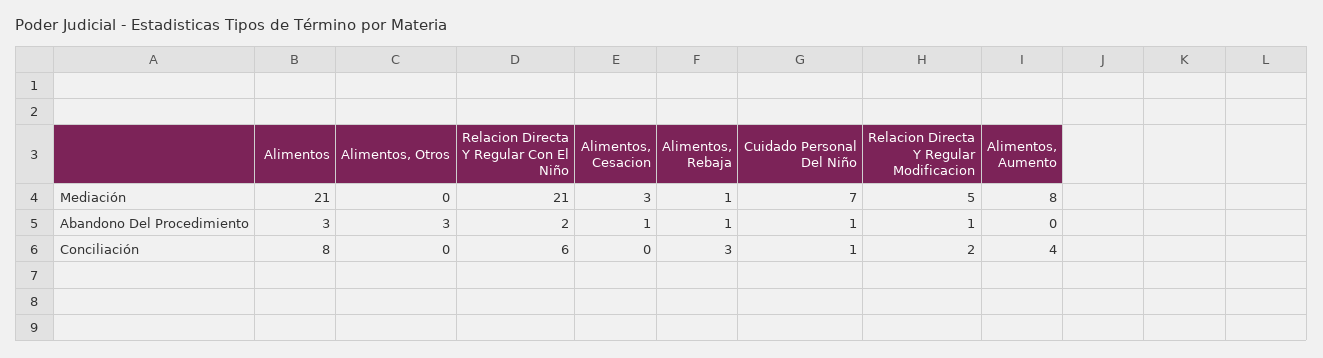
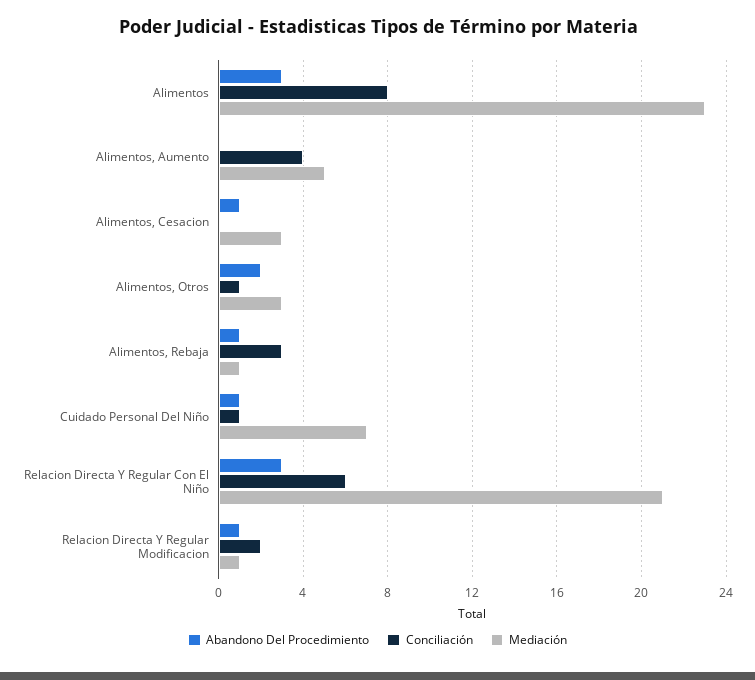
Mediación, Alimentos: 21 -> 23
Mediación, Alimentos, Otros: 0 -> 3
Mediación, Relacion Directa Y Regular Modificacion: 5 -> 1
Mediación, Alimentos, Aumento: 8 -> 5
Abandono Del Procedimiento, Alimentos, Otros: 3 -> 2
Abandono Del Procedimiento, Relacion Directa Y Regular Con El Niño: 2 -> 3
Conciliación, Alimentos, Otros: 0 -> 1

